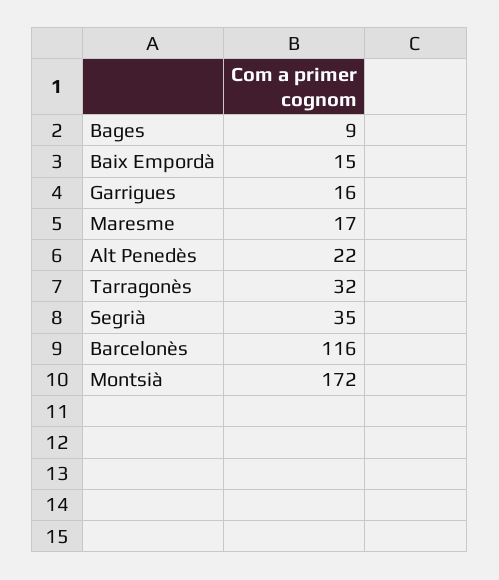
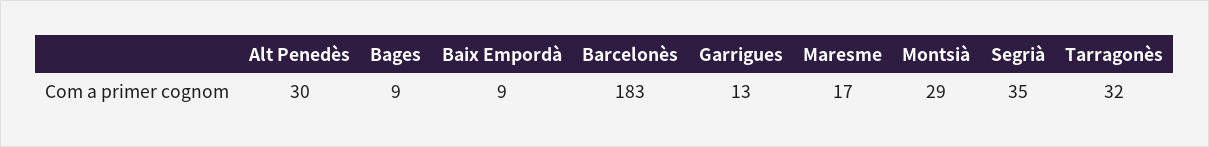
Baix Empordà: 15 -> 9
Garrigues: 16 -> 13
Alt Penedès: 22 -> 30
Barcelonès: 116 -> 183
Montsià: 172 -> 29

